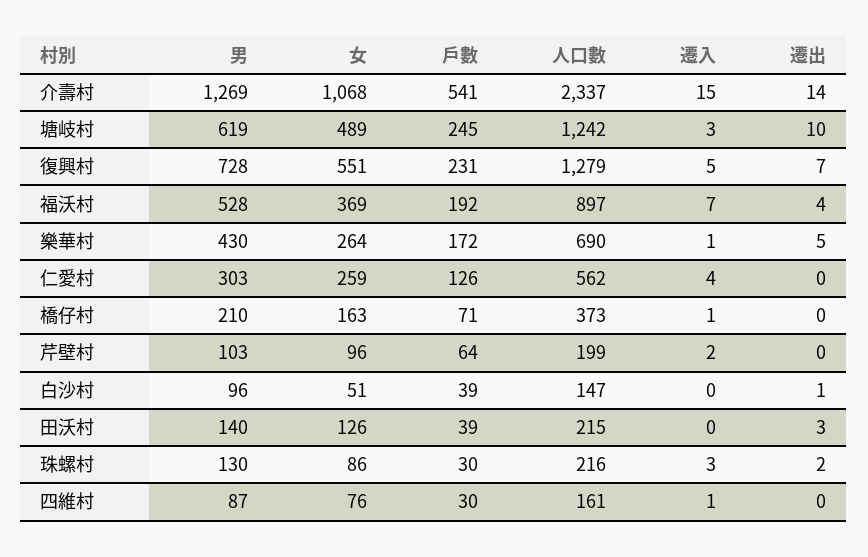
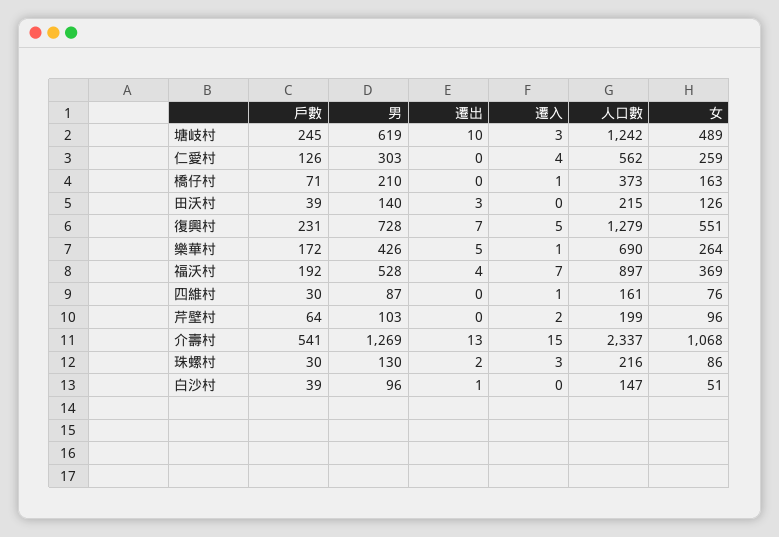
遷出, 介壽村: 14 -> 13
男, 樂華村: 430 -> 426

